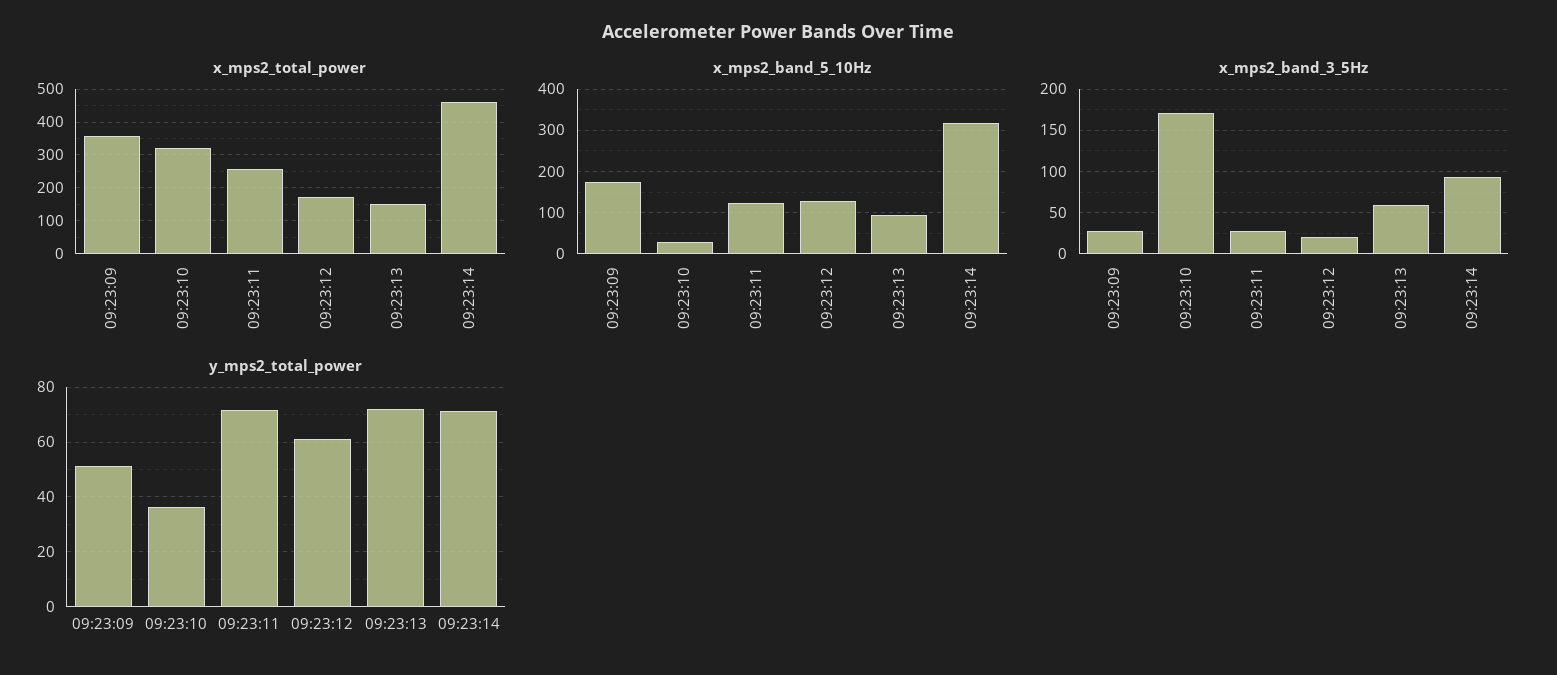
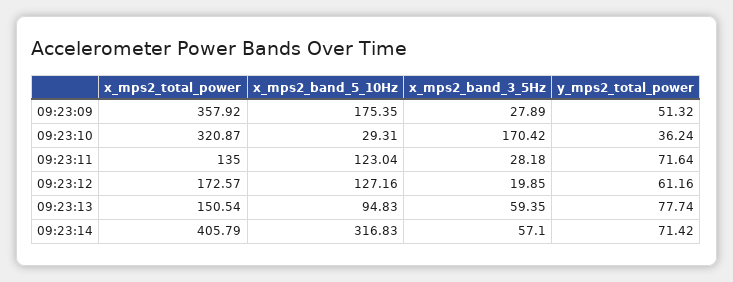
x_mps2_total_power, 09:23:11: 260 -> 135
x_mps2_total_power, 09:23:14: 460 -> 405.79
x_mps2_band_3_5Hz, 09:23:14: 90 -> 57.1
y_mps2_total_power, 09:23:13: 72.5 -> 77.74

